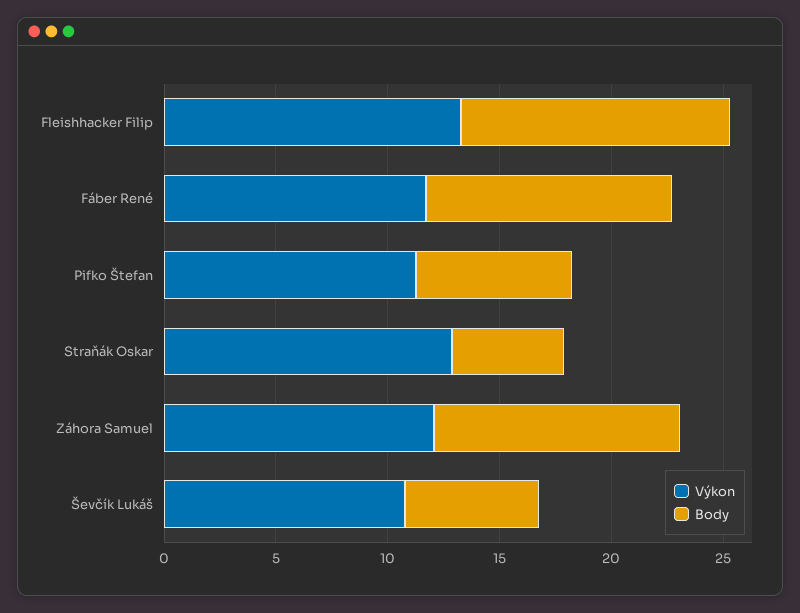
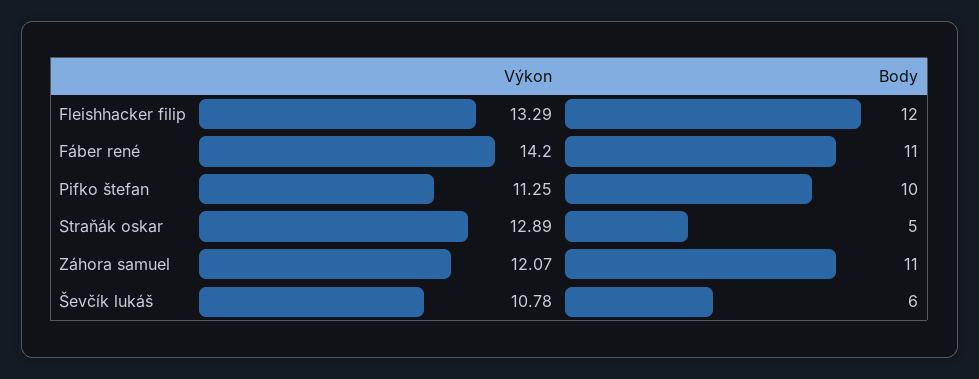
Výkon, Fáber René: 12 -> 14.2
Body, Pifko Štefan: 7 -> 10

